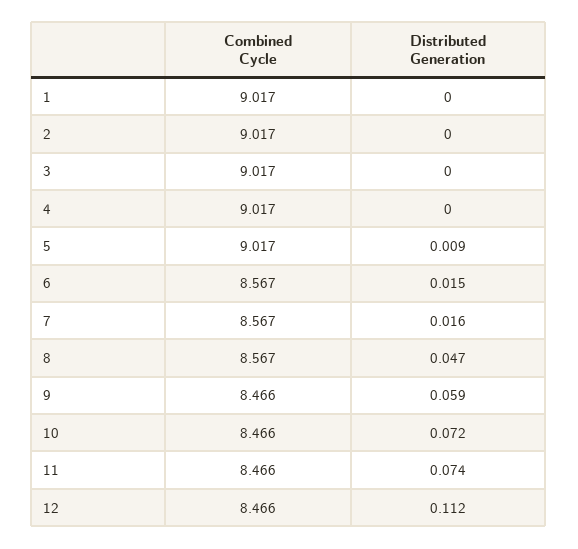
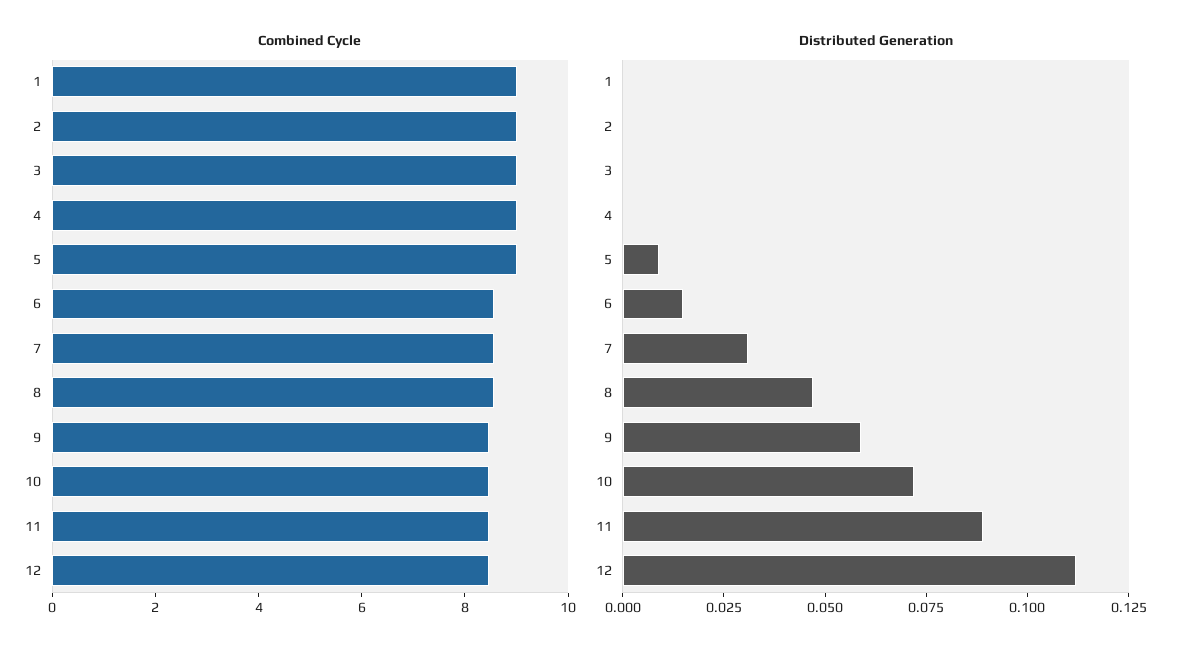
Distributed Generation, 7: 0.016 -> 0.03
Distributed Generation, 11: 0.074 -> 0.09

